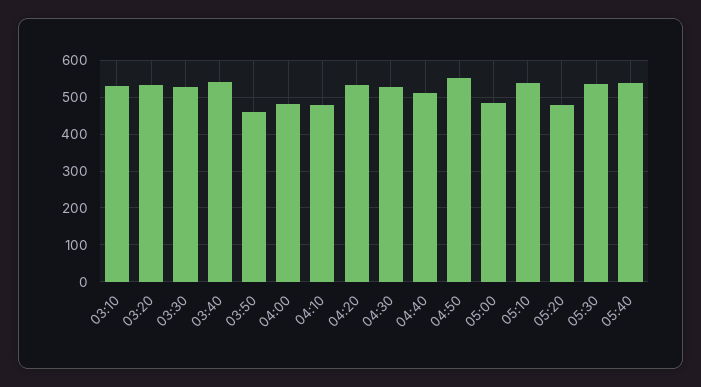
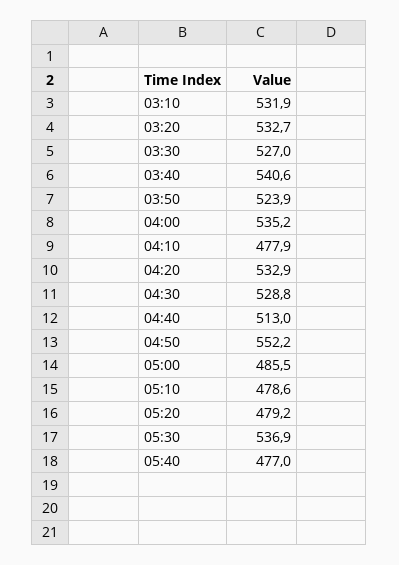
03:50: 460 -> 523.9
04:00: 480 -> 535.2
05:10: 540 -> 478.6
05:40: 540 -> 477

